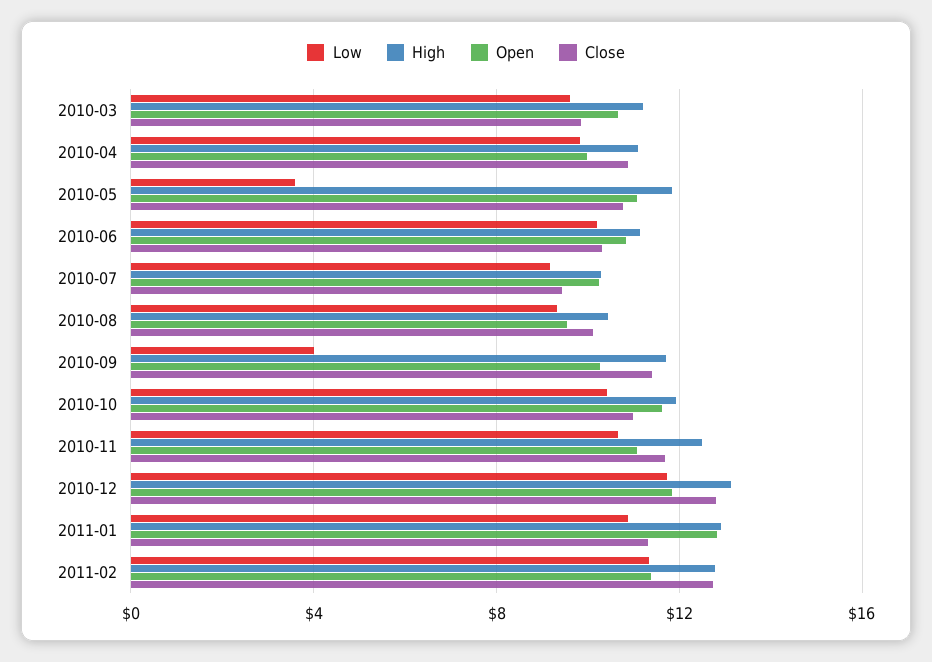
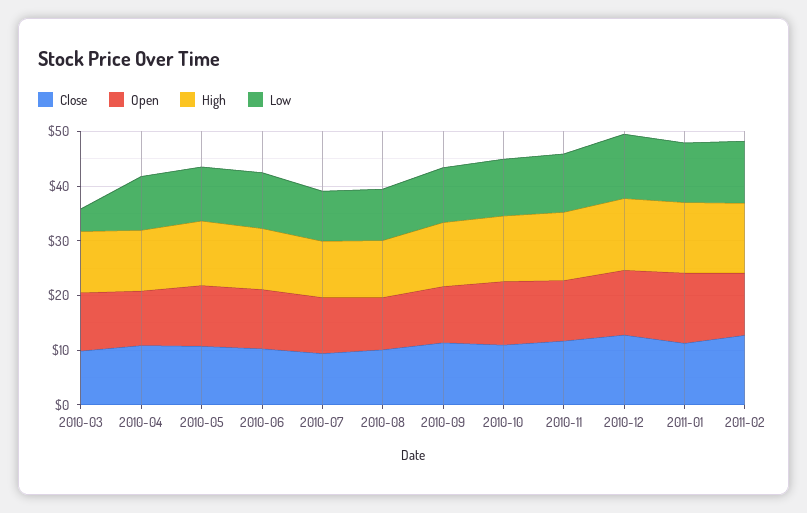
Low, 2010-03: 9.5 -> 4
Low, 2010-05: 3.5 -> 10
Low, 2010-09: 4 -> 10

